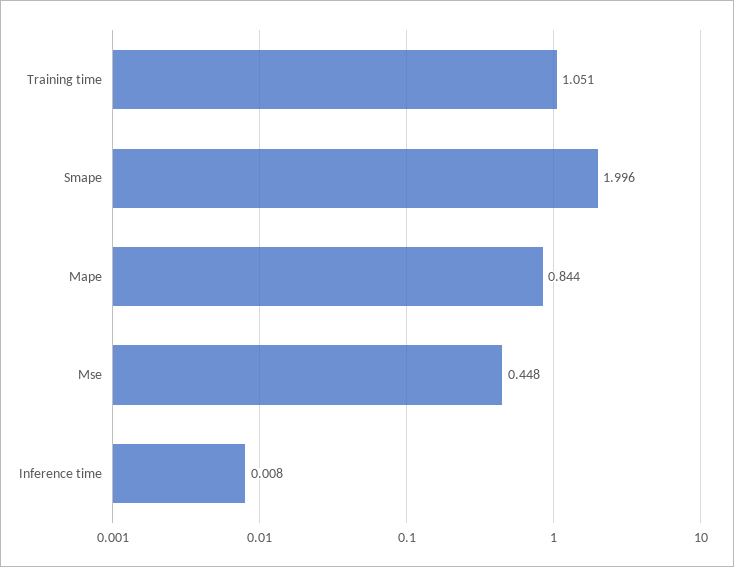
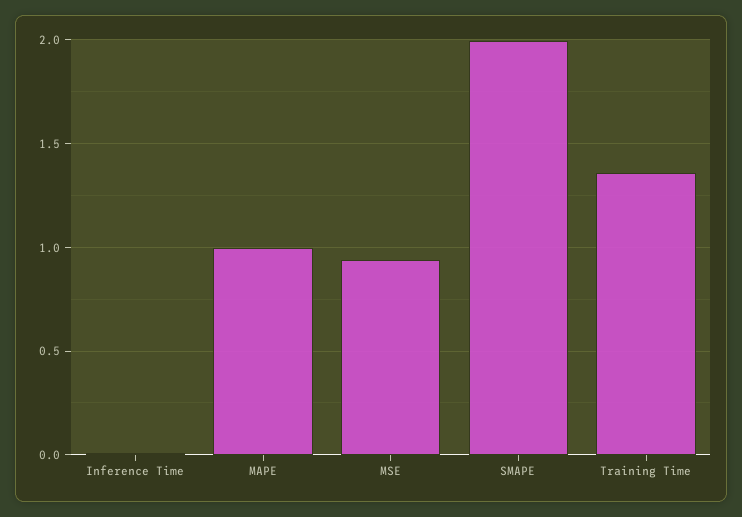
Training time: 1.051 -> 1.35
Mape: 0.844 -> 1
Mse: 0.448 -> 0.95

